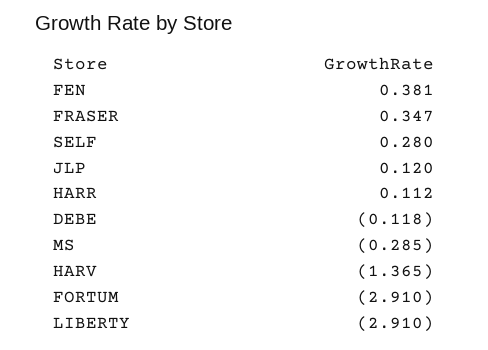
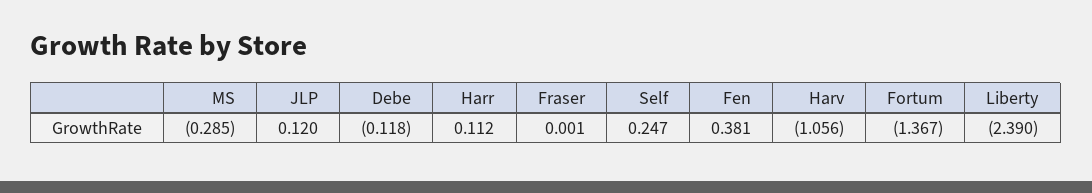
FRASER: 0.347 -> 0.001
SELF: 0.28 -> 0.247
HARV: -1.365 -> -1.056
FORTUM: -2.91 -> -1.367
LIBERTY: -2.91 -> -2.39

